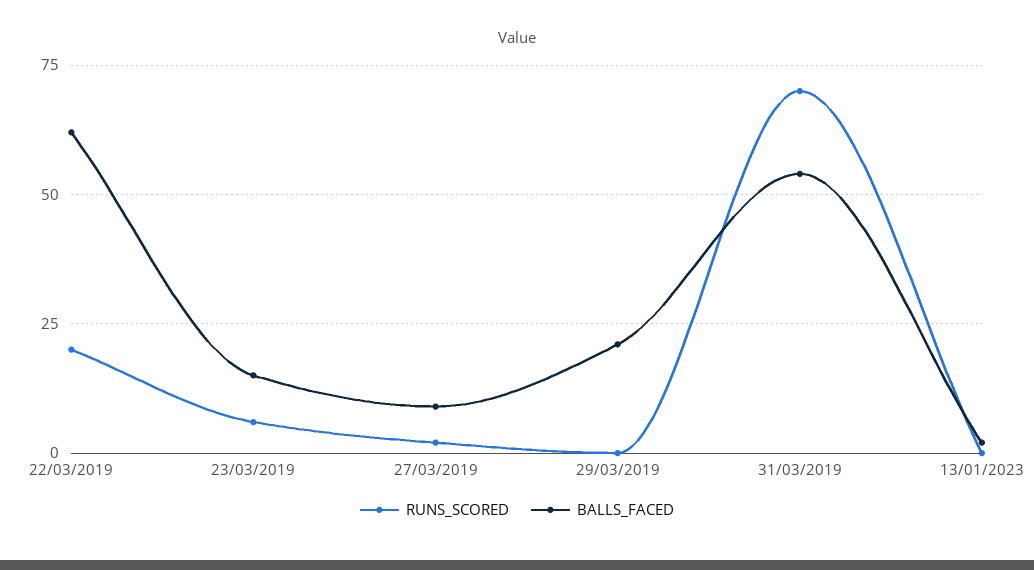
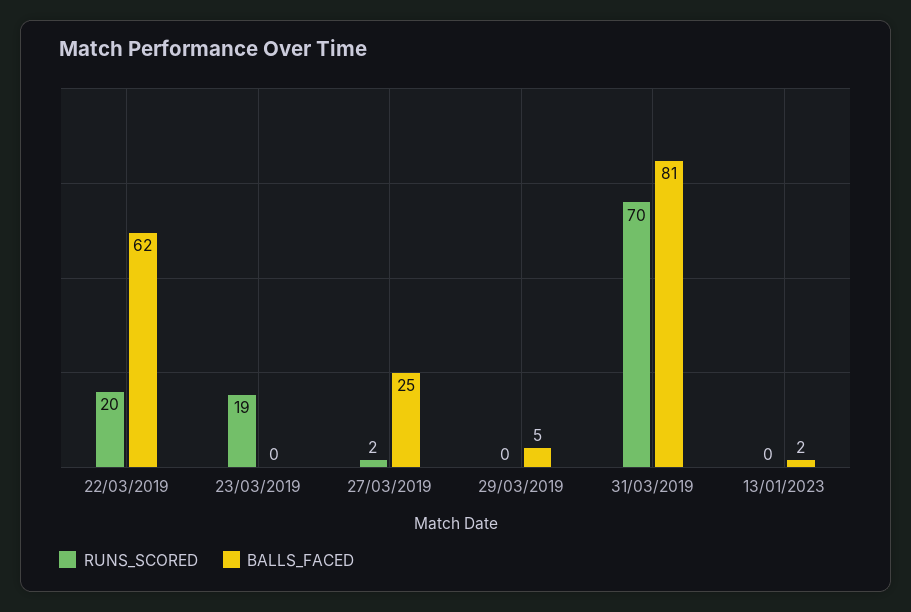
RUNS_SCORED, 23/03/2019: 5 -> 19
BALLS_FACED, 23/03/2019: 15 -> 0
BALLS_FACED, 27/03/2019: 10 -> 25
BALLS_FACED, 29/03/2019: 20 -> 5
BALLS_FACED, 31/03/2019: 55 -> 81

